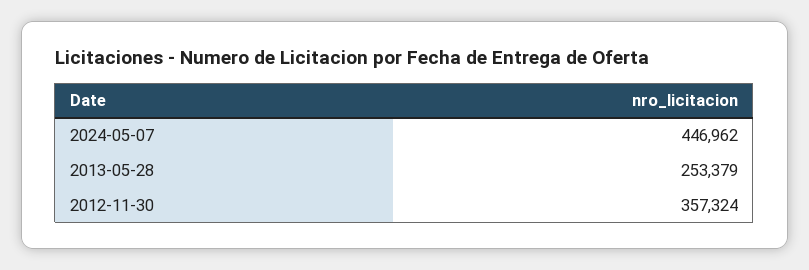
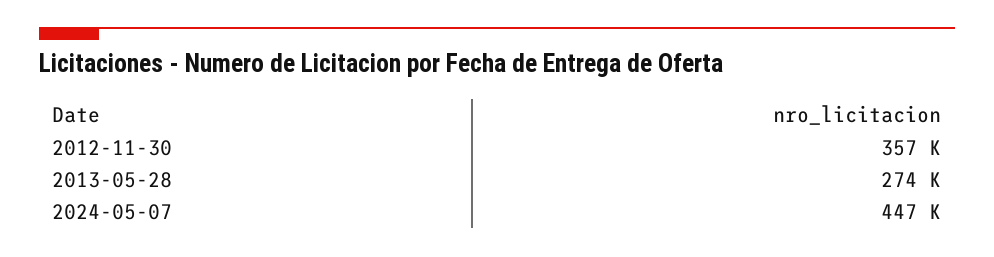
2013-05-28: 253379 -> 274000

